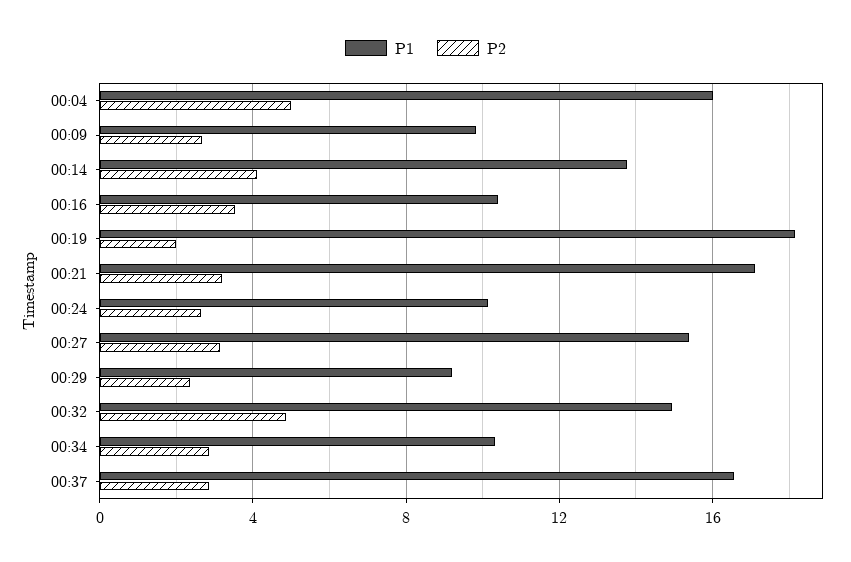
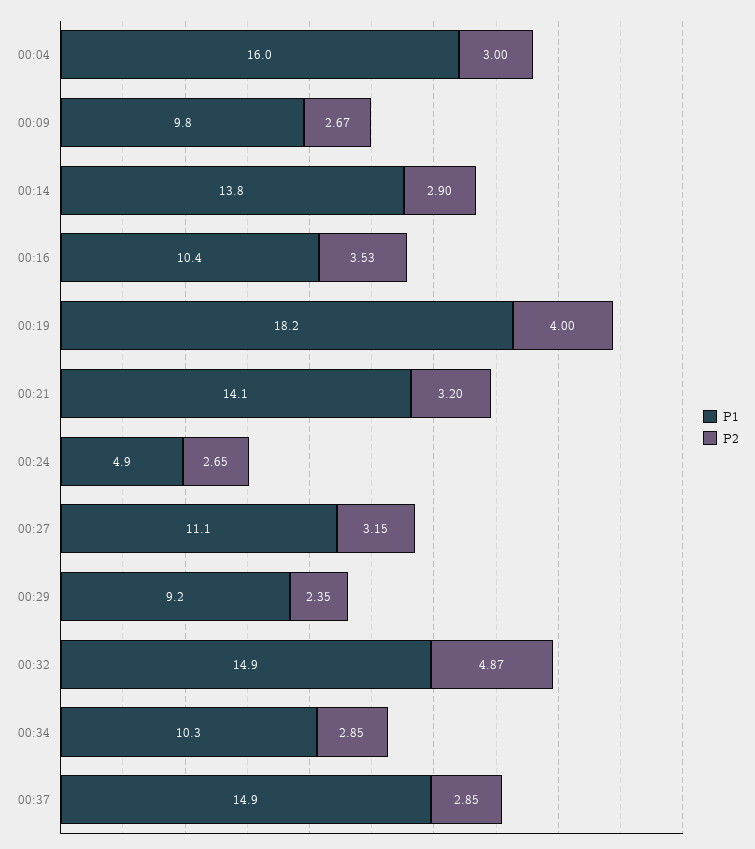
P2, 00:04: 5 -> 3
P2, 00:14: 4 -> 2.9
P2, 00:19: 2 -> 4
P1, 00:21: 17 -> 14.1
P1, 00:24: 10 -> 4.9
P1, 00:27: 15.5 -> 11.1
P1, 00:37: 16.5 -> 14.9

